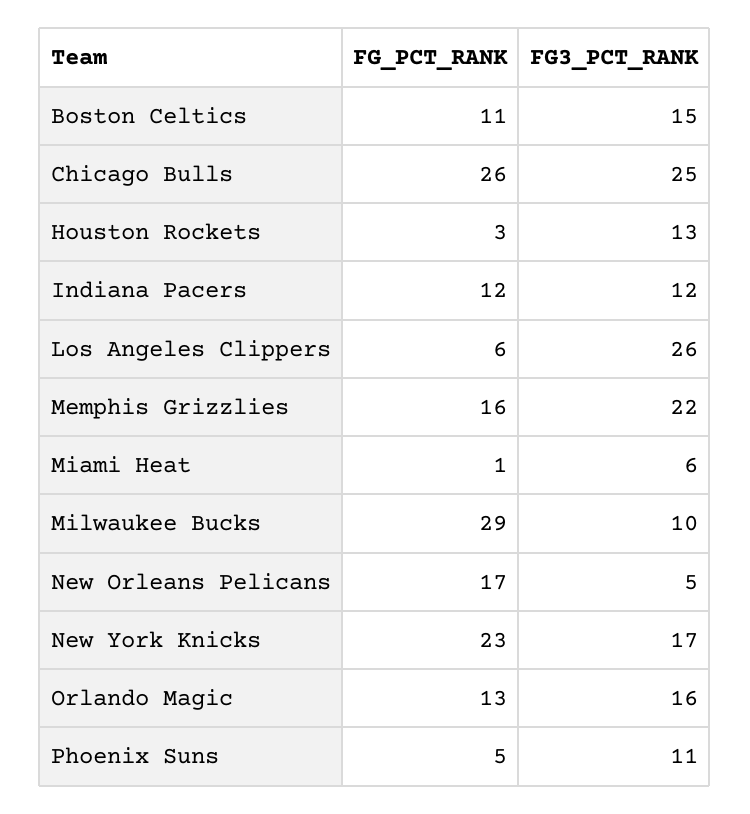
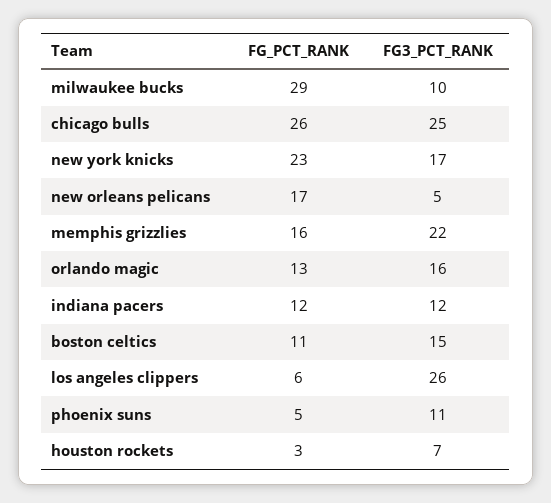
FG3_PCT_RANK, Houston Rockets: 13 -> 7
FG_PCT_RANK, Miami Heat: 1 -> none
FG3_PCT_RANK, Miami Heat: 6 -> none

